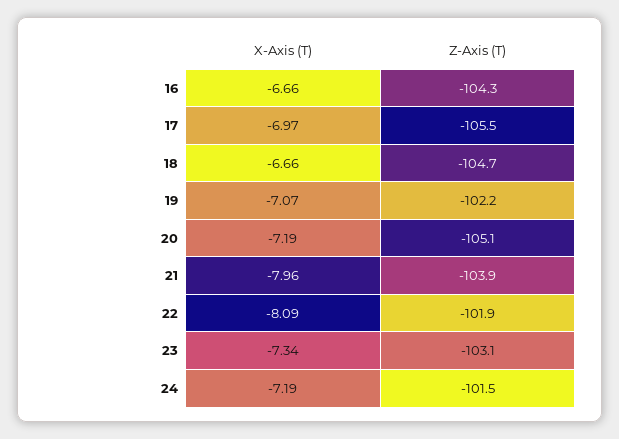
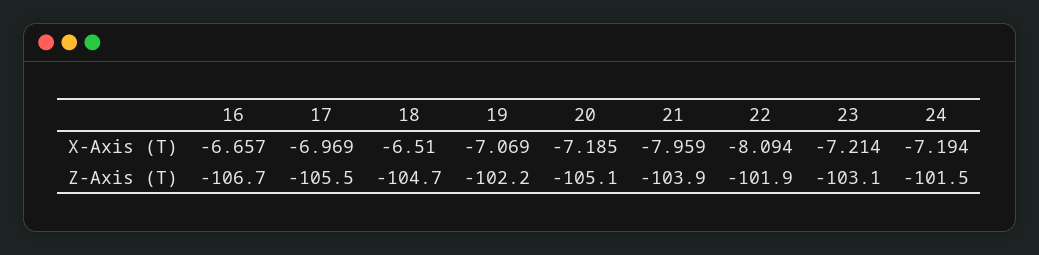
Z-Axis (T), 16: -104.3 -> -106.7
X-Axis (T), 18: -6.66 -> -6.51
X-Axis (T), 23: -7.34 -> -7.214

